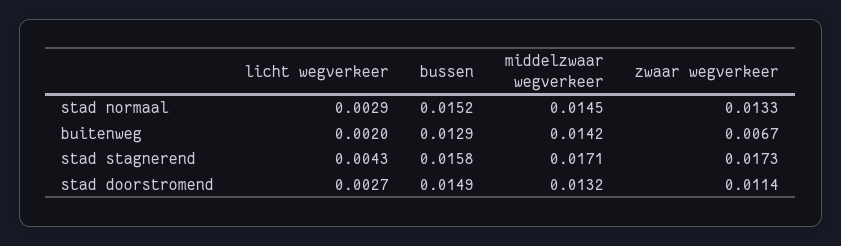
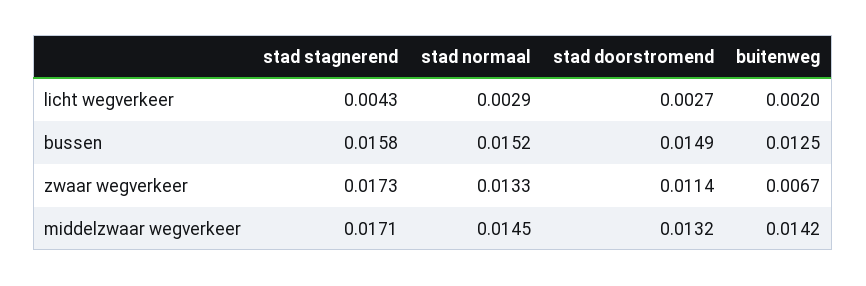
bussen, buitenweg: 0.0129 -> 0.0125

